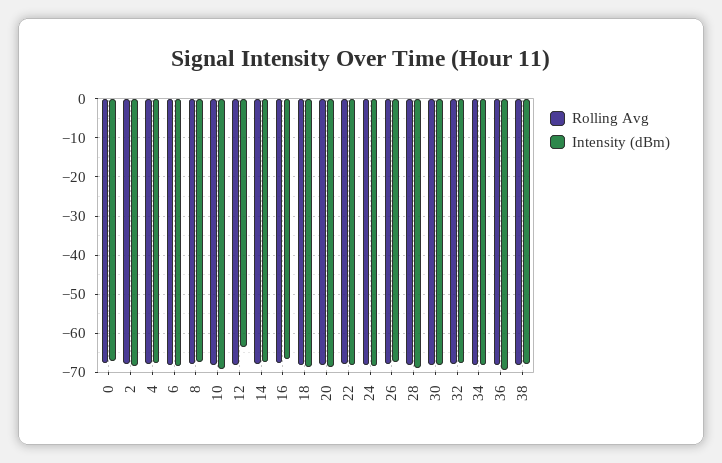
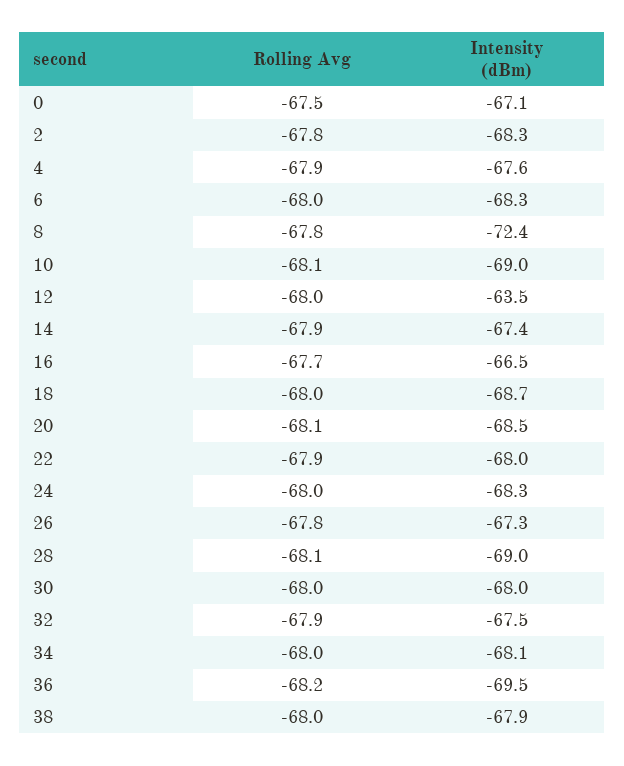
Intensity (dBm), 8: -68 -> -72.4

